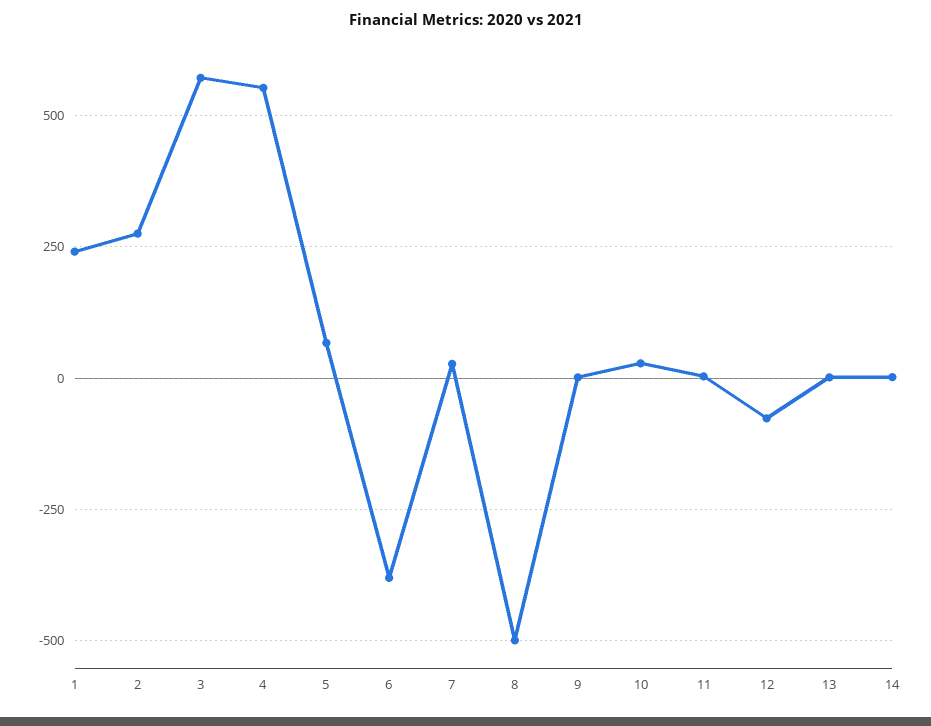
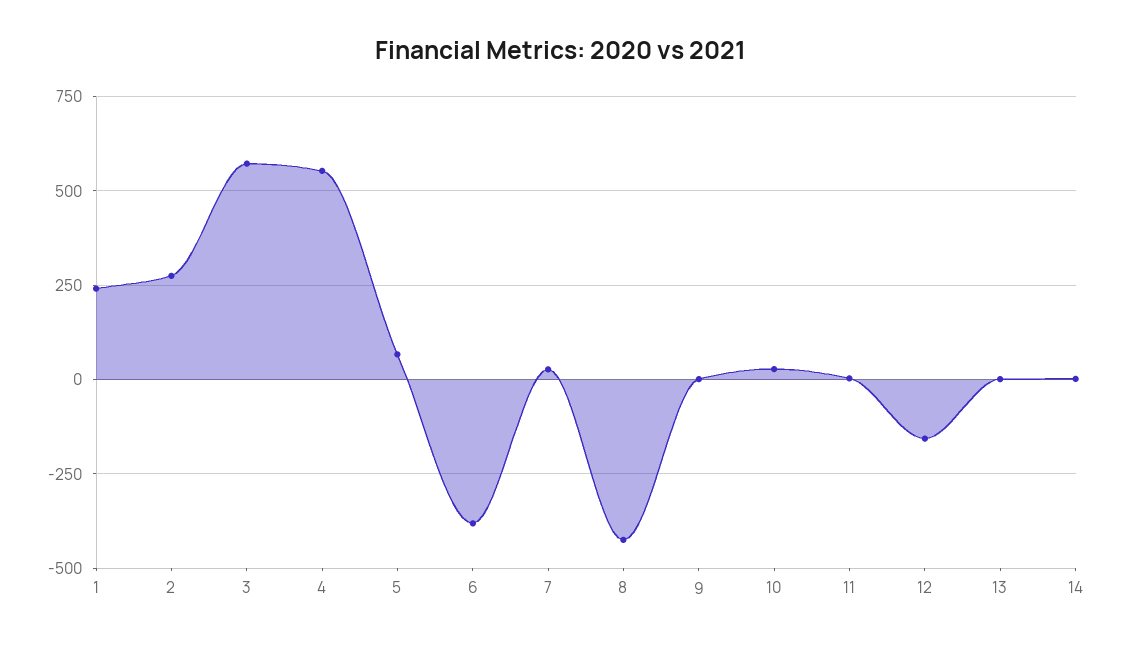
8: -500 -> -425
12: -75 -> -150

